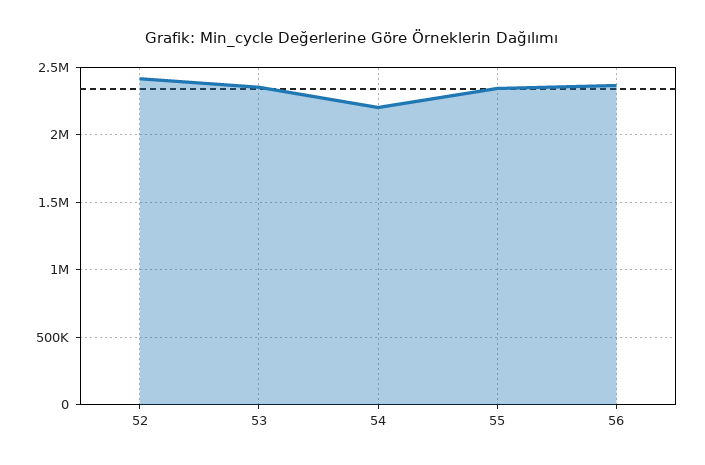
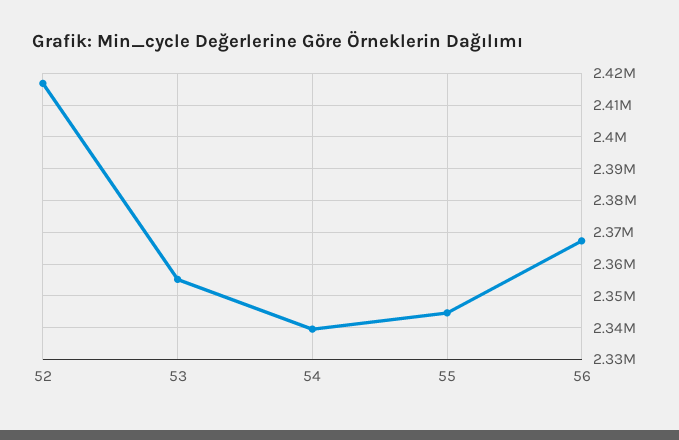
54: 2200000 -> 2340000

